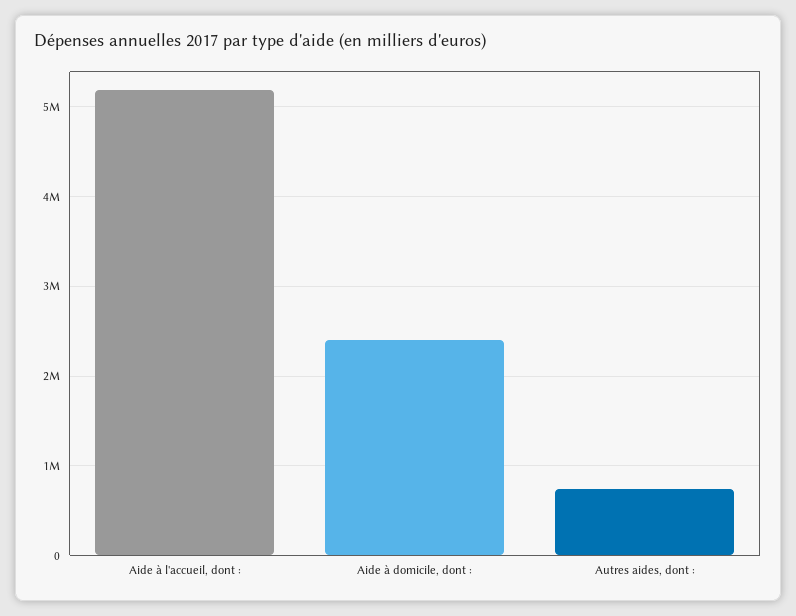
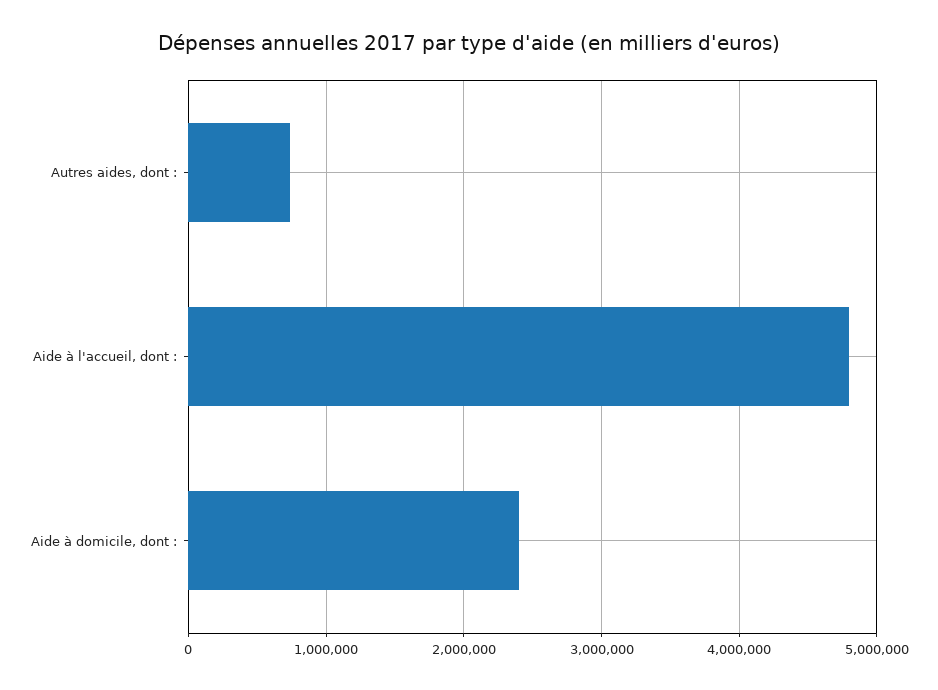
Aide à l'accueil, dont :: 5200000 -> 4800000

